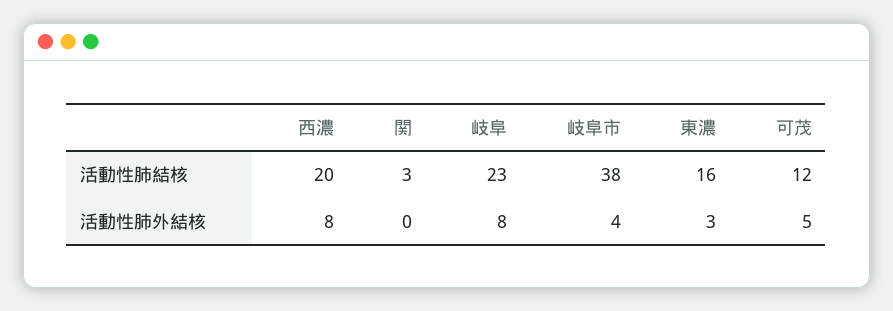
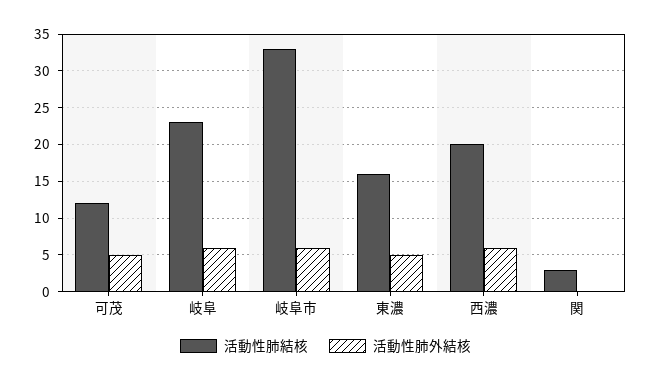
活動性肺結核, 岐阜市: 38 -> 33
活動性肺外結核, 西濃: 8 -> 6
活動性肺外結核, 岐阜: 8 -> 6
活動性肺外結核, 岐阜市: 4 -> 6
活動性肺外結核, 東濃: 3 -> 5

